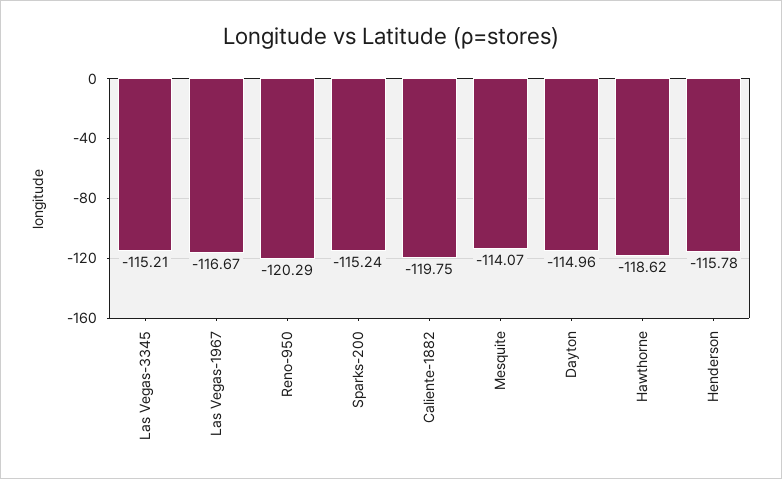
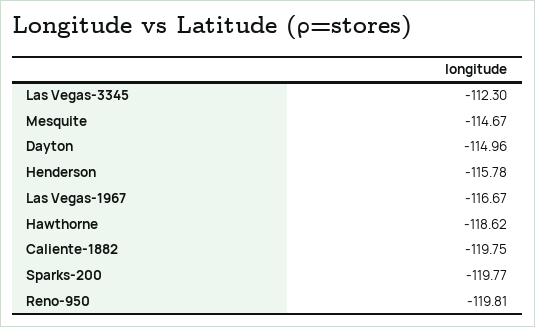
Las Vegas-3345: -115.21 -> -112.3
Reno-950: -120.29 -> -119.81
Sparks-200: -115.24 -> -119.77
Mesquite: -114.07 -> -114.67

